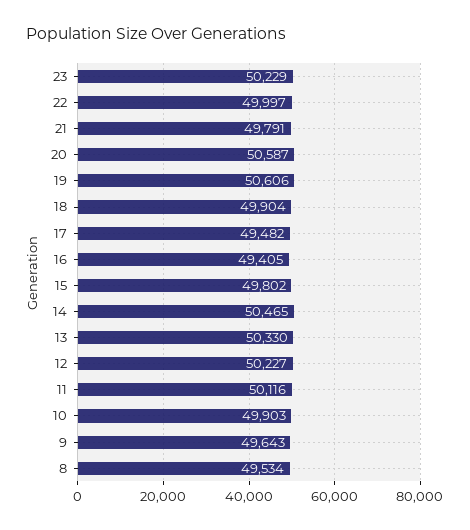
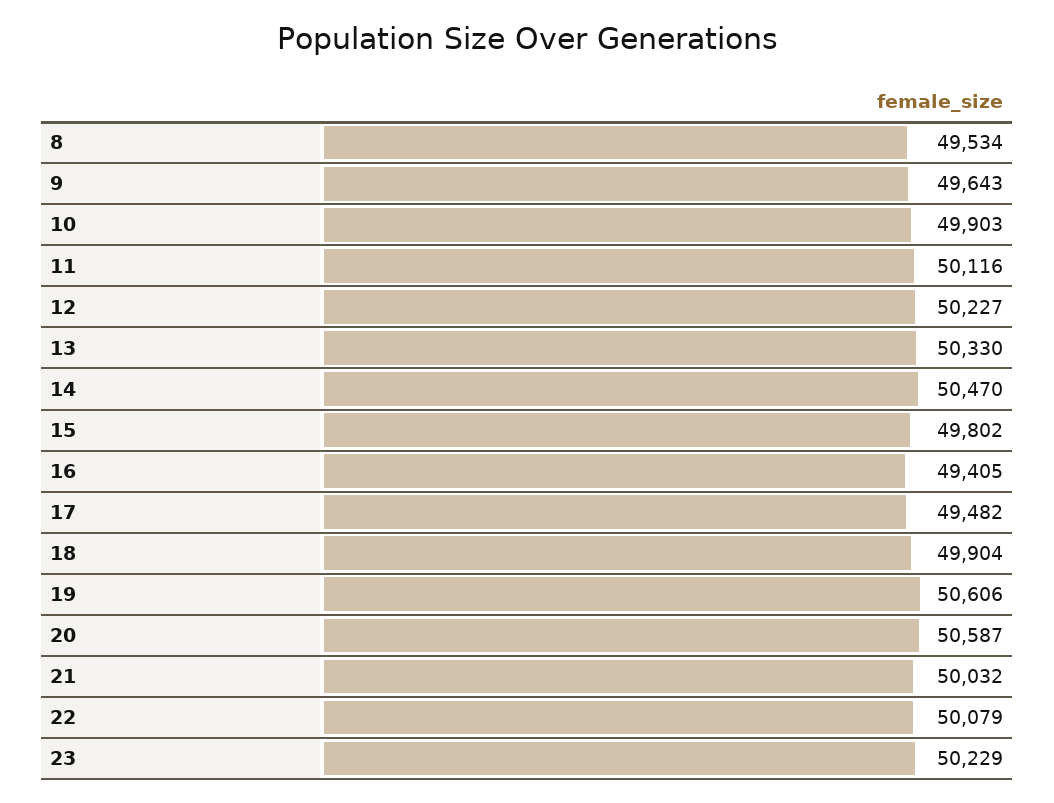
22: 49997 -> 50079
21: 49791 -> 50032
14: 50465 -> 50470

